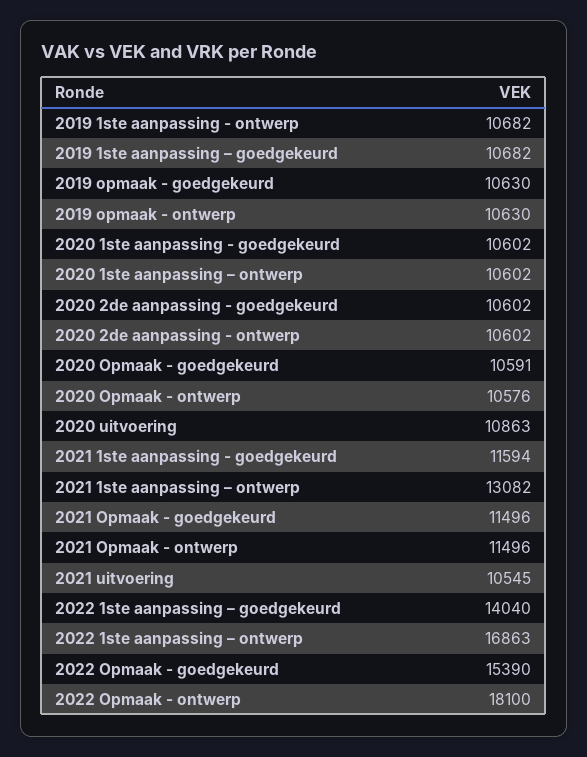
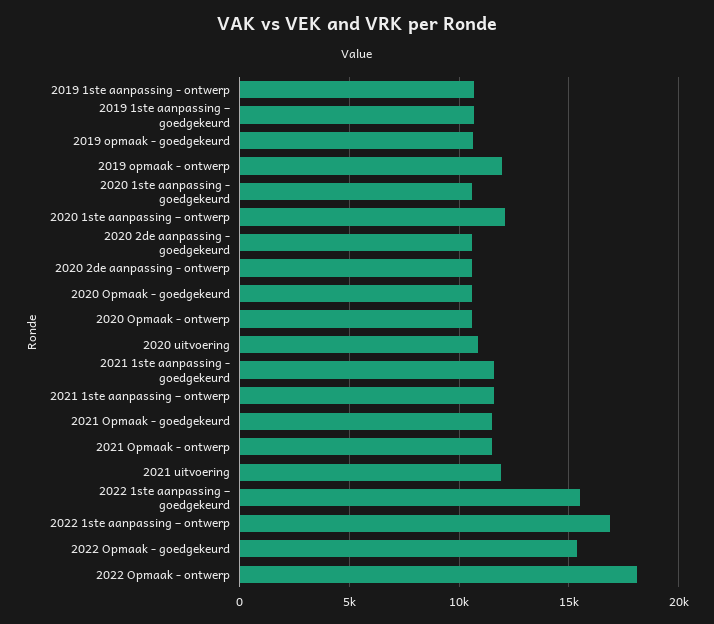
2019 opmaak - ontwerp: 10630 -> 12000
2020 1ste aanpassing – ontwerp: 10602 -> 12000
2021 1ste aanpassing – ontwerp: 13082 -> 11500
2021 uitvoering: 10545 -> 12000
2022 1ste aanpassing – goedgekeurd: 14040 -> 15500

